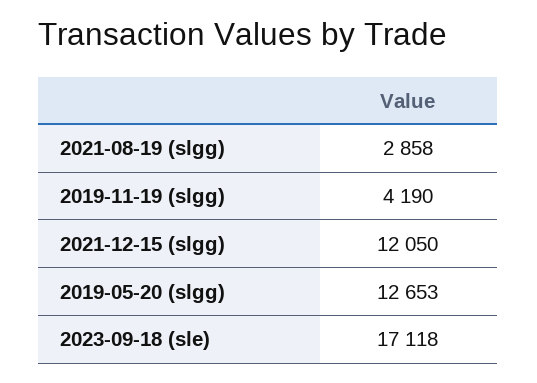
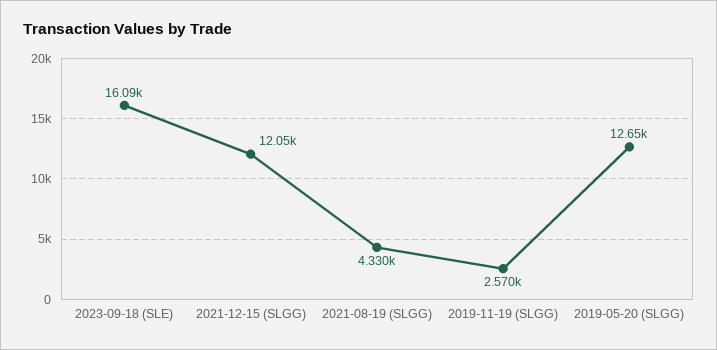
2021-08-19 (slgg): 2858 -> 4330
2019-11-19 (slgg): 4190 -> 2570
2023-09-18 (sle): 17118 -> 16090

